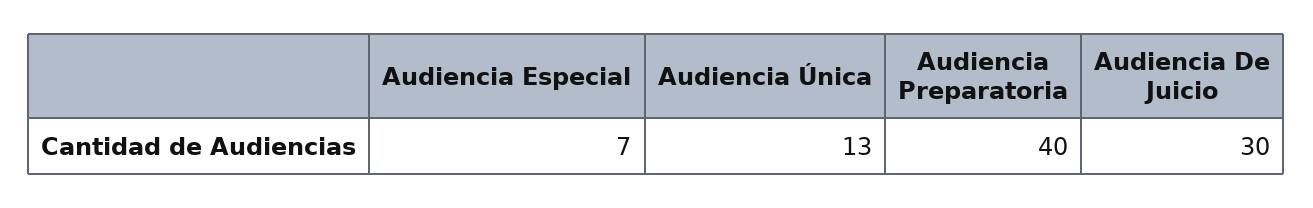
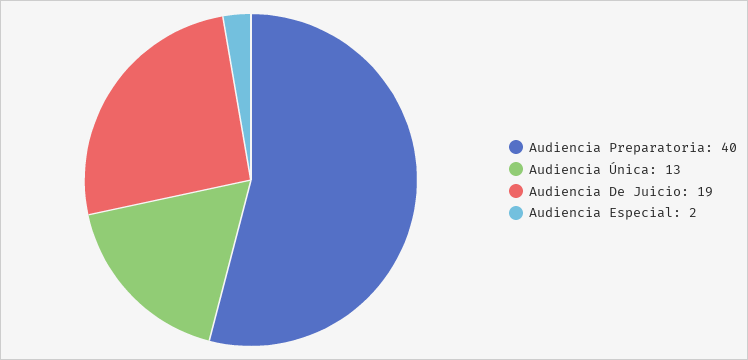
Audiencia Especial: 7 -> 2
Audiencia De Juicio: 30 -> 19

